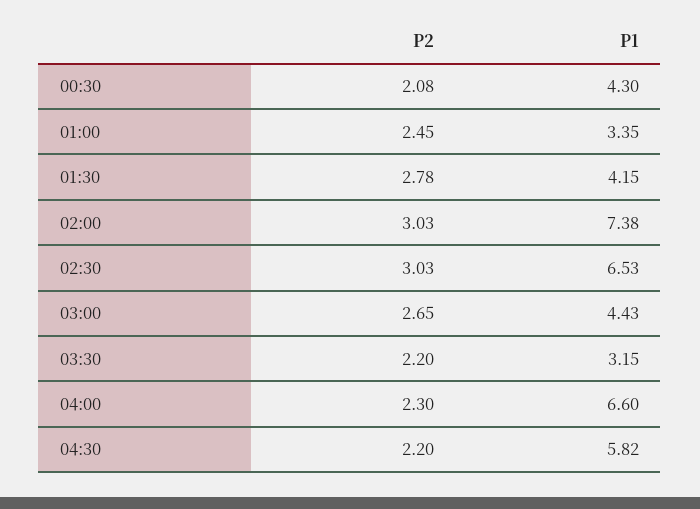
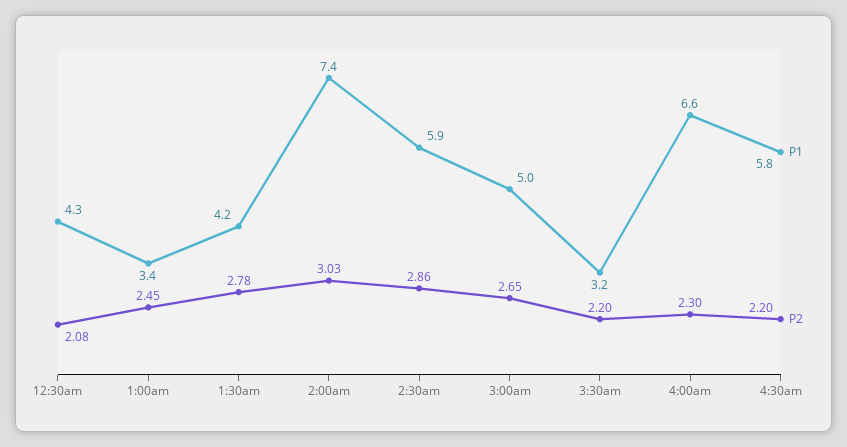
P2, 02:30: 3.03 -> 2.86
P1, 02:30: 6.53 -> 5.9
P1, 03:00: 4.43 -> 5

